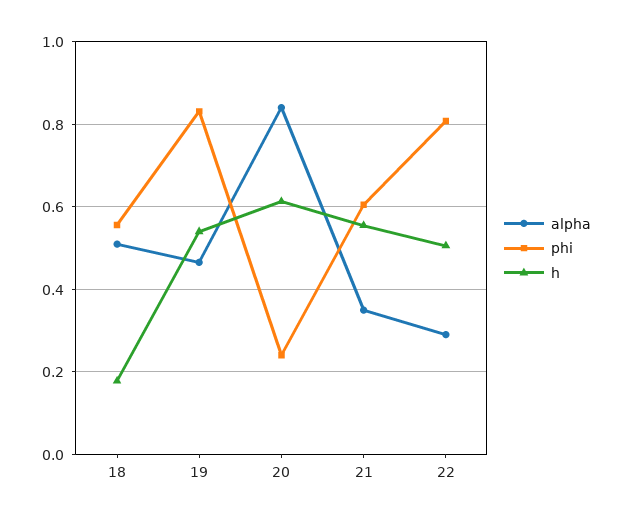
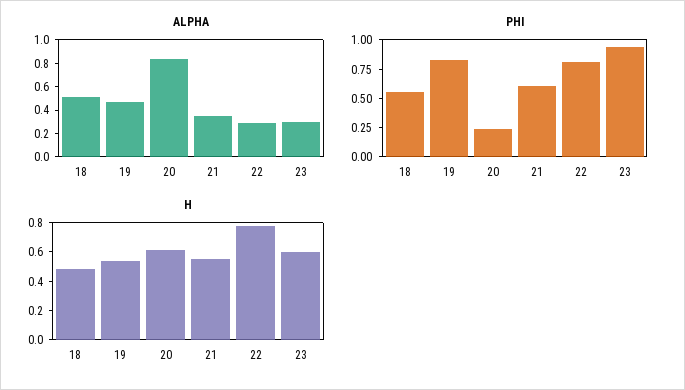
h, 18: 0.18 -> 0.5
h, 22: 0.5 -> 0.8
alpha, 23: none -> 0.3
phi, 23: none -> 1
h, 23: none -> 0.6

